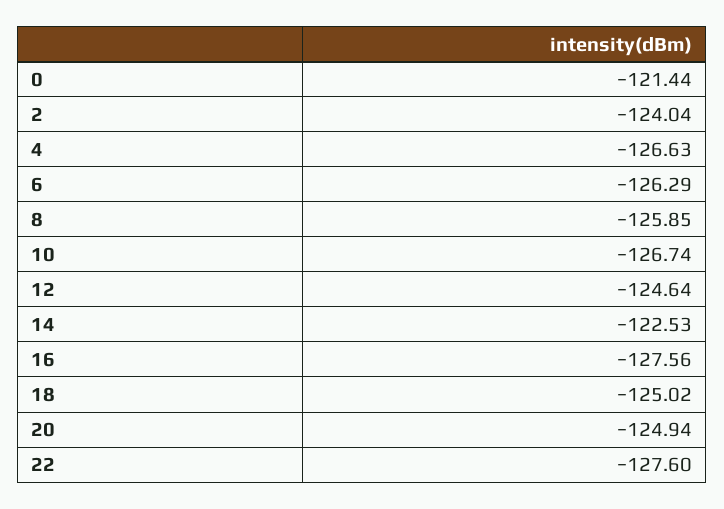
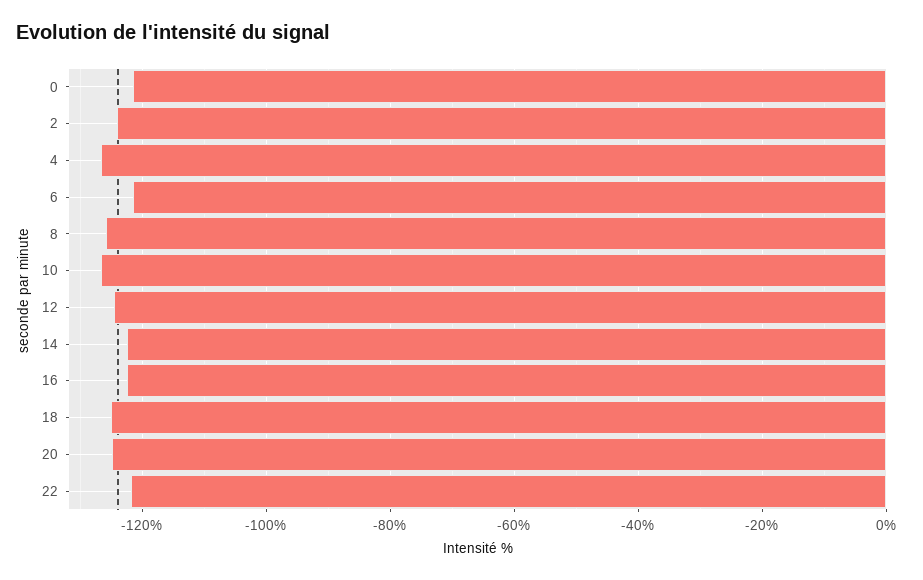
6: -126.29 -> -122
16: -127.56 -> -122
22: -127.6 -> -122

